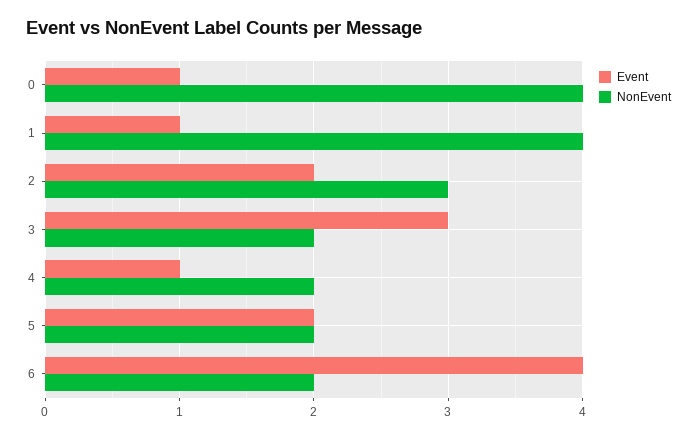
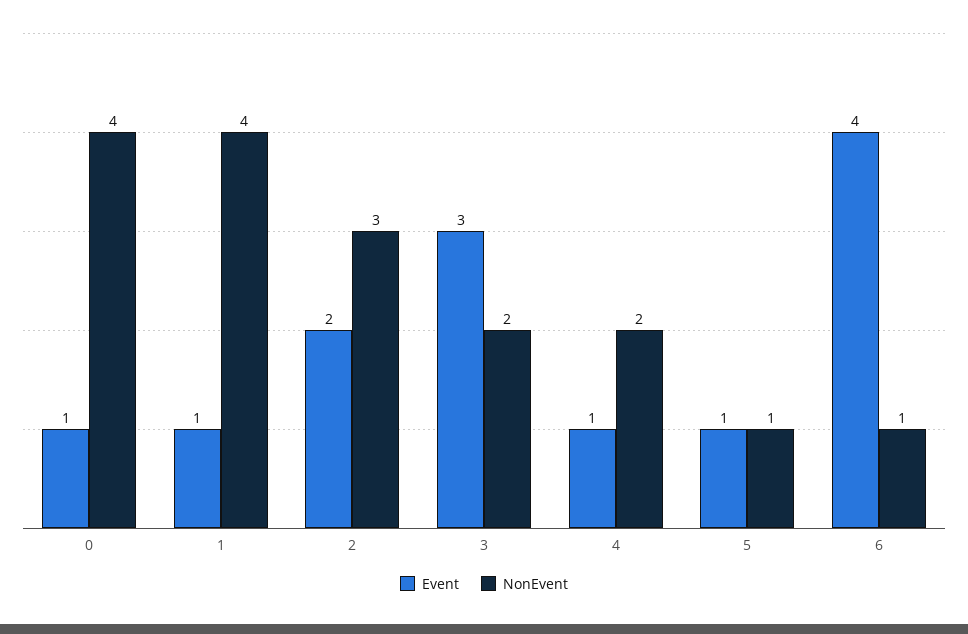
Event, 5: 2 -> 1
NonEvent, 5: 2 -> 1
NonEvent, 6: 2 -> 1

